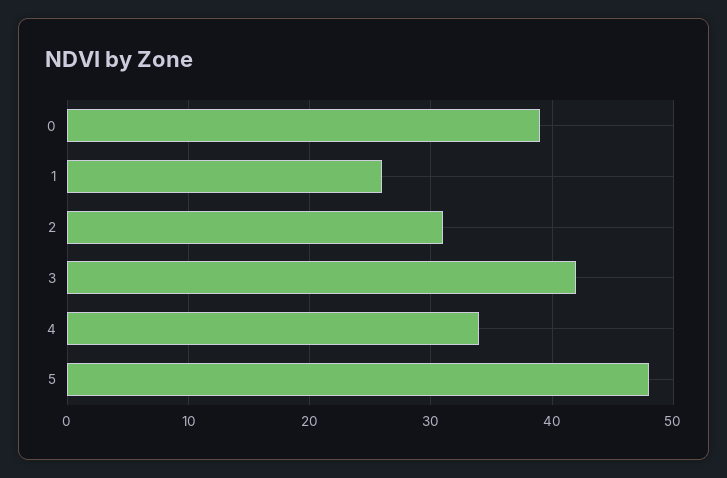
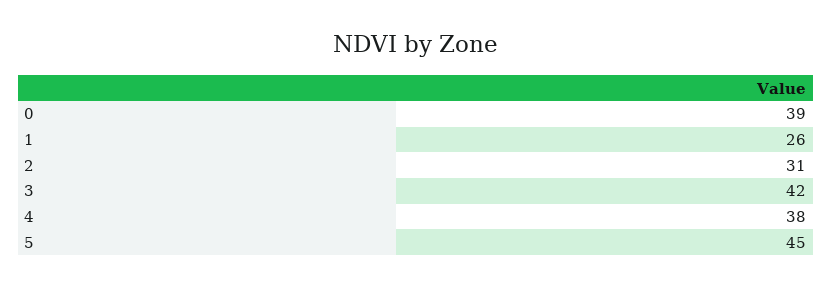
4: 34 -> 38
5: 48 -> 45

